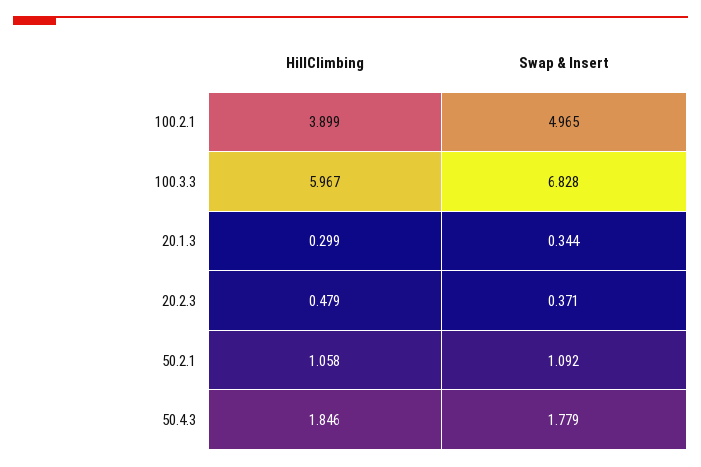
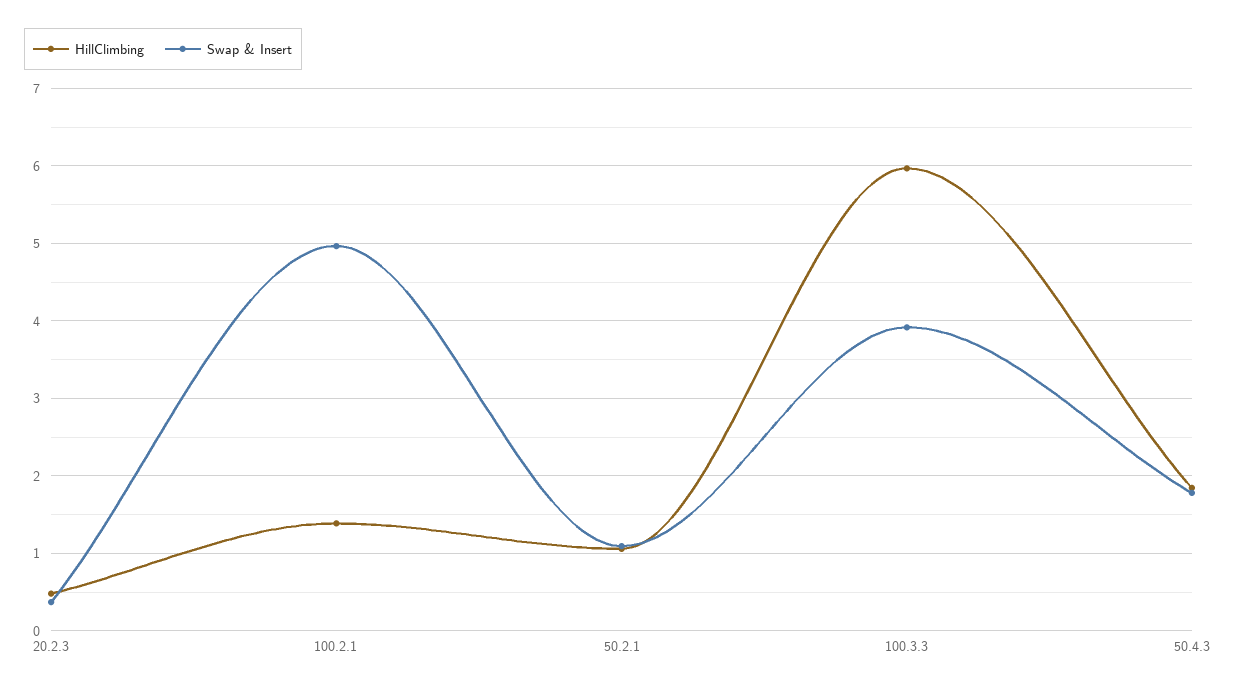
HillClimbing, 100.2.1: 3.899 -> 1.4
Swap & Insert, 100.3.3: 6.828 -> 3.9
HillClimbing, 20.1.3: 0.299 -> none
Swap & Insert, 20.1.3: 0.344 -> none

